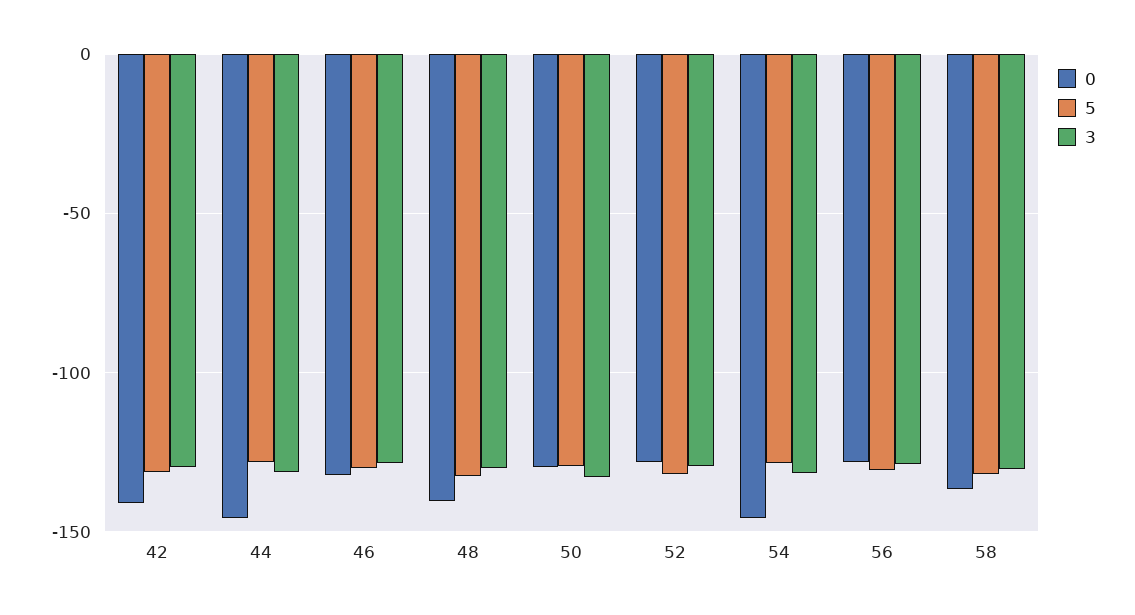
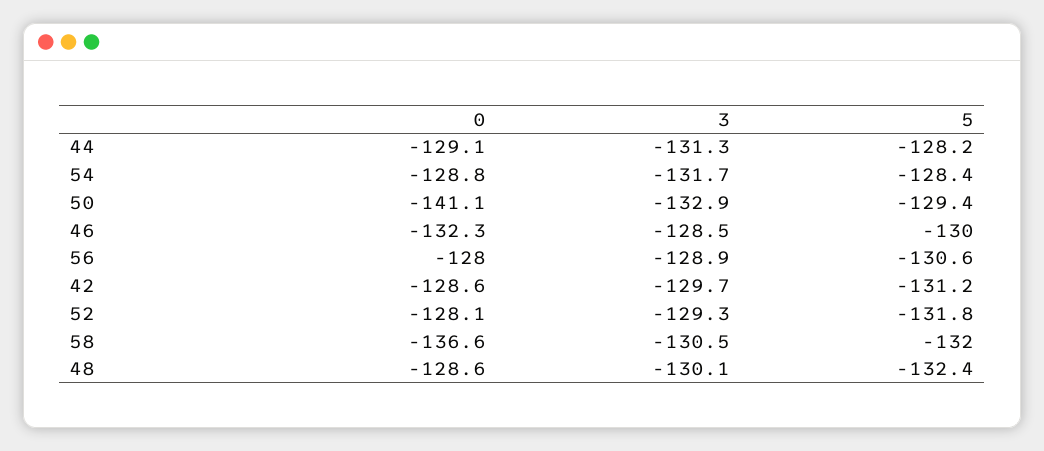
0, 42: -140 -> -128.6
0, 44: -145 -> -129.1
0, 48: -140 -> -128.6
0, 50: -130 -> -141.1
0, 54: -145 -> -128.8

